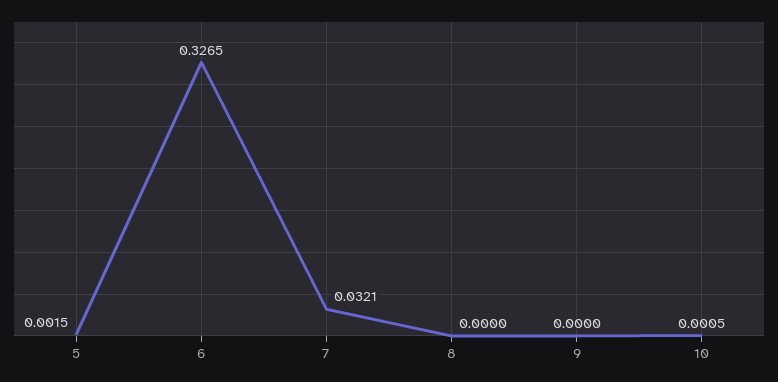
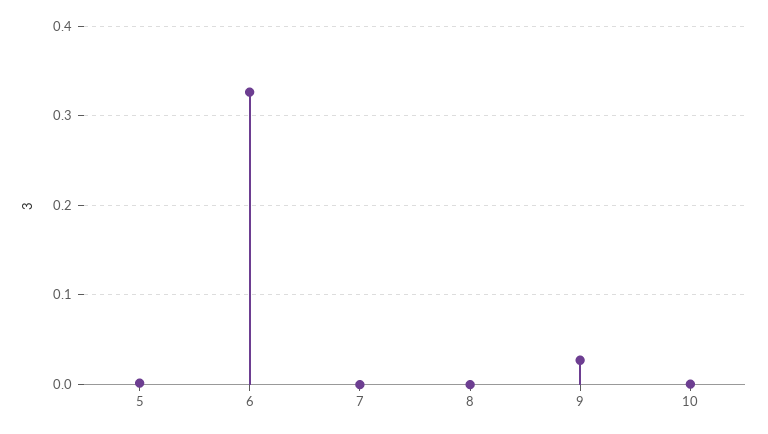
7: 0.0321 -> 0
9: 0 -> 0.03

